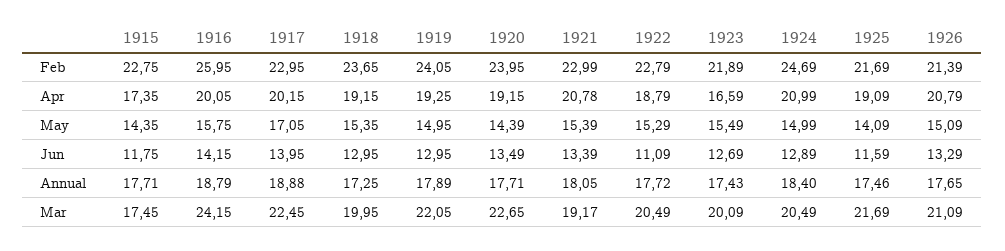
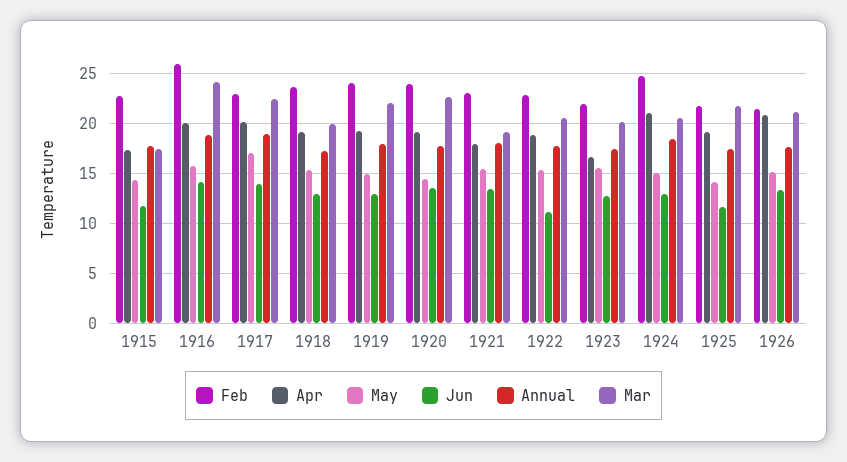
Apr, 1921: 20.78 -> 18

